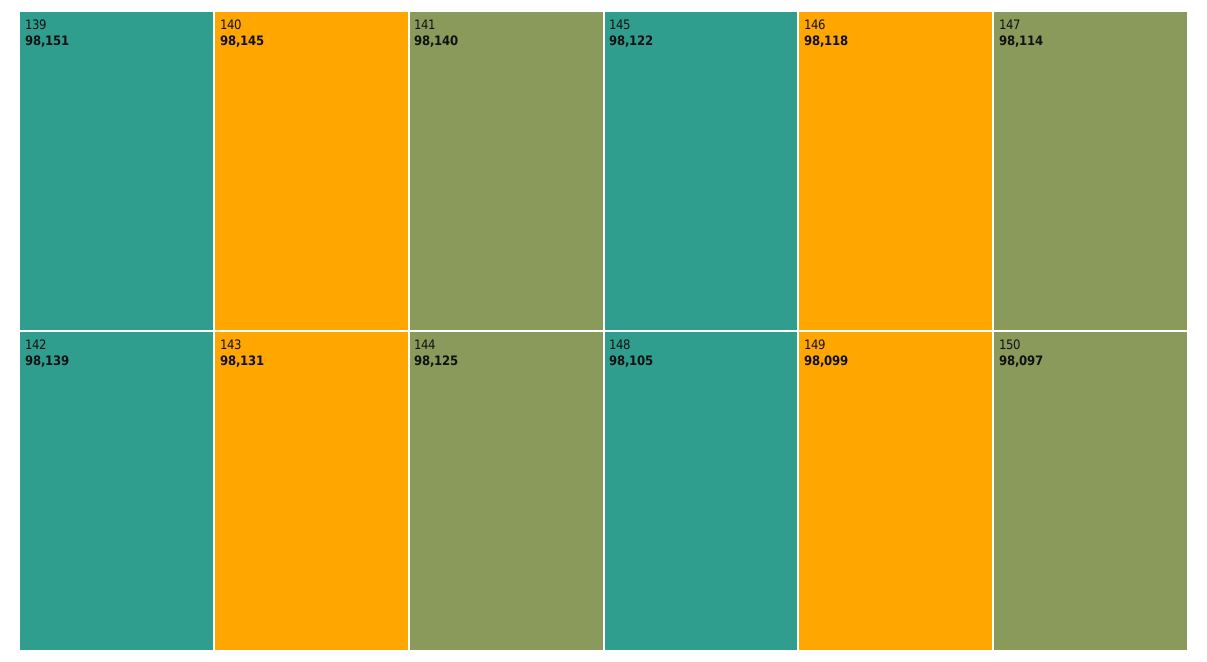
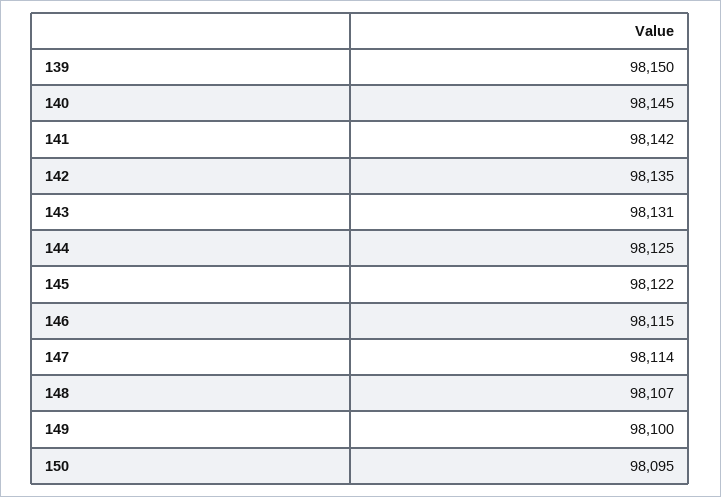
139: 98151 -> 98150
141: 98140 -> 98142
142: 98139 -> 98135
146: 98118 -> 98115
148: 98105 -> 98107
149: 98099 -> 98100
150: 98097 -> 98095

